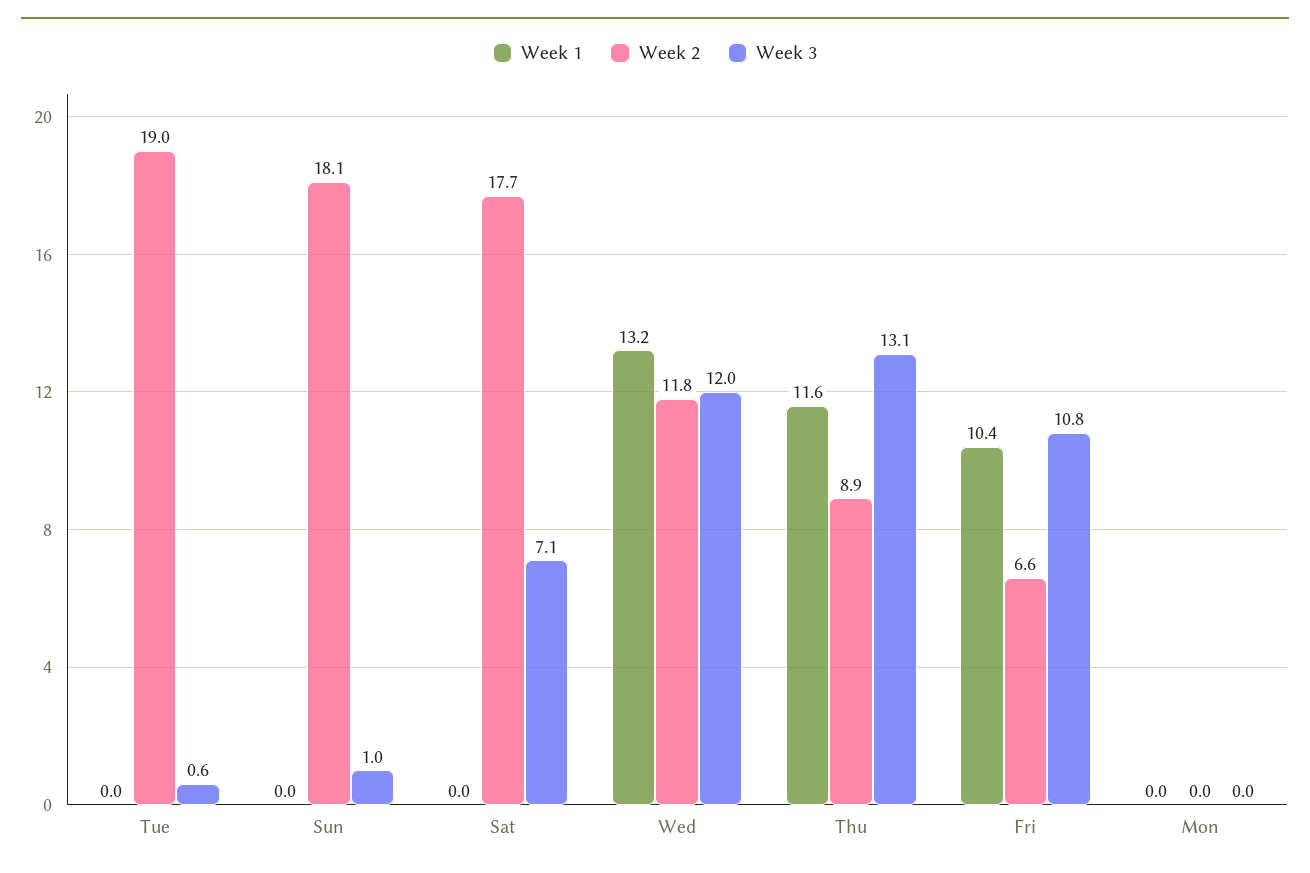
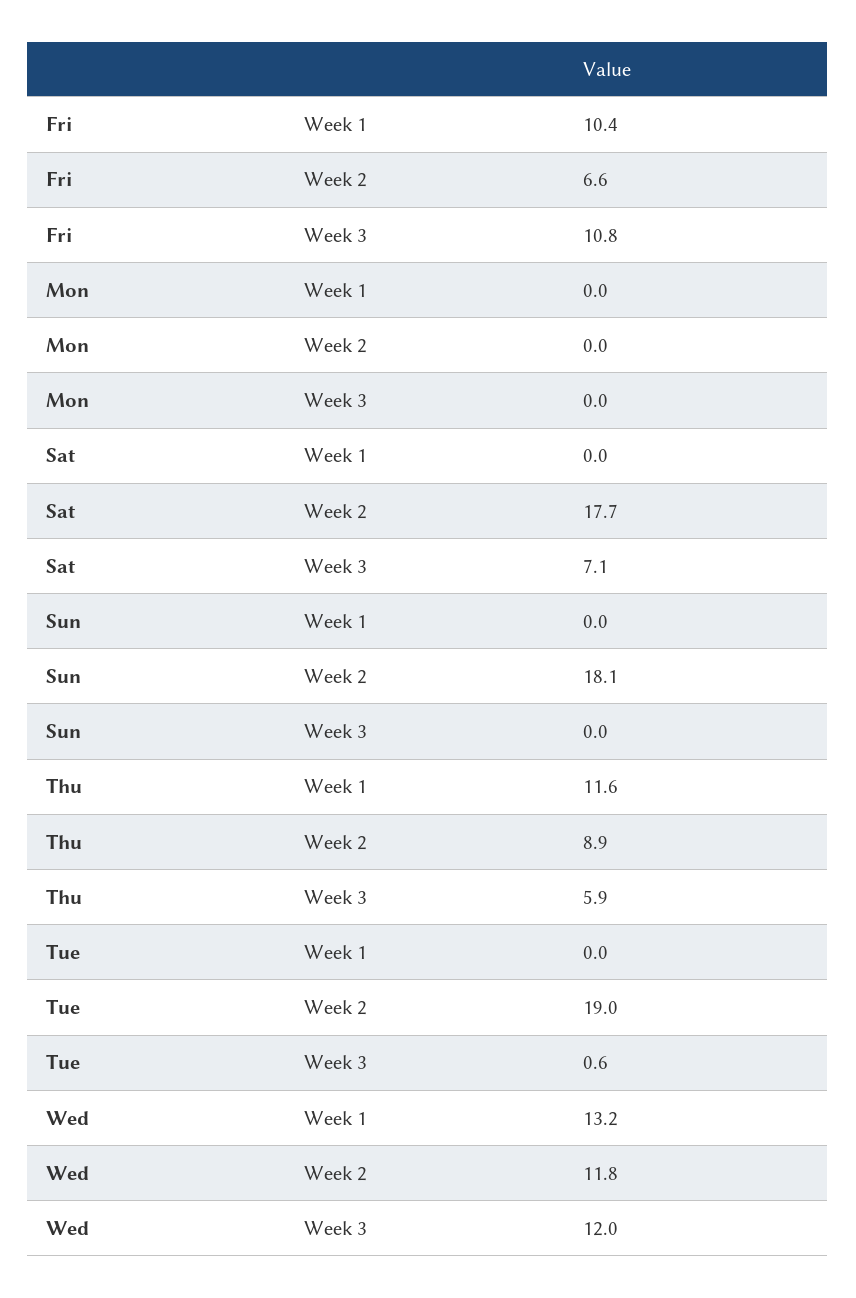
Week 3, Sun: 1 -> 0
Week 3, Thu: 13.1 -> 5.9

